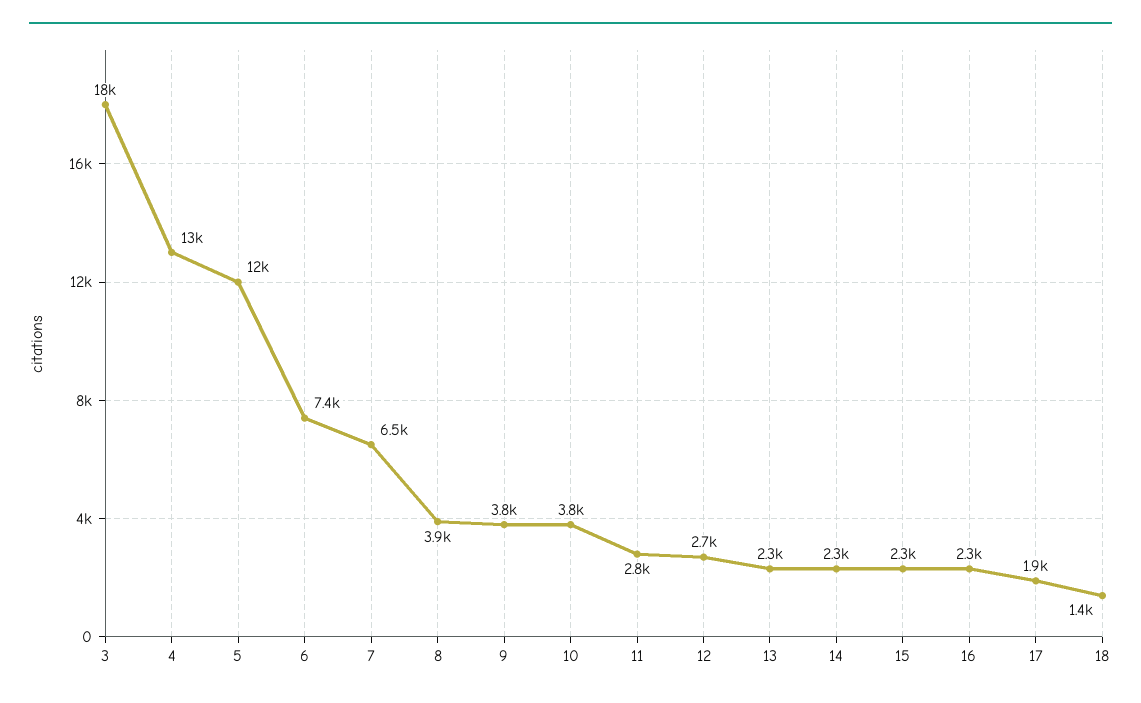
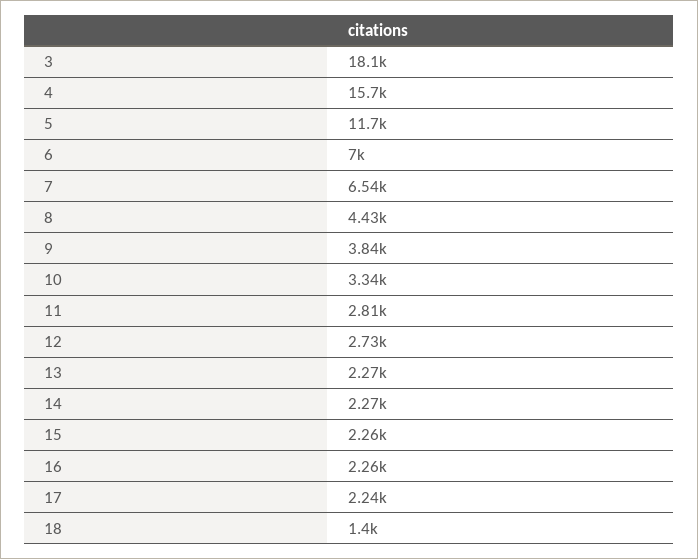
4: 13000 -> 15700
6: 7400 -> 7000
8: 3900 -> 4430
10: 3800 -> 3340
17: 1900 -> 2240

